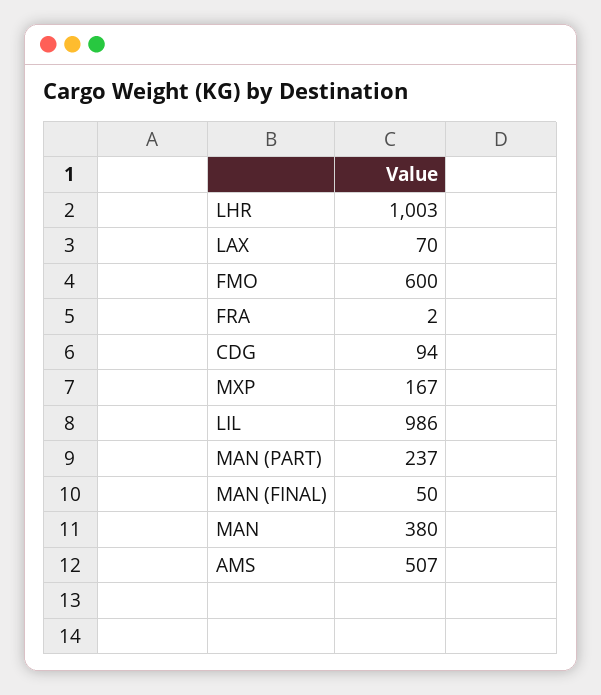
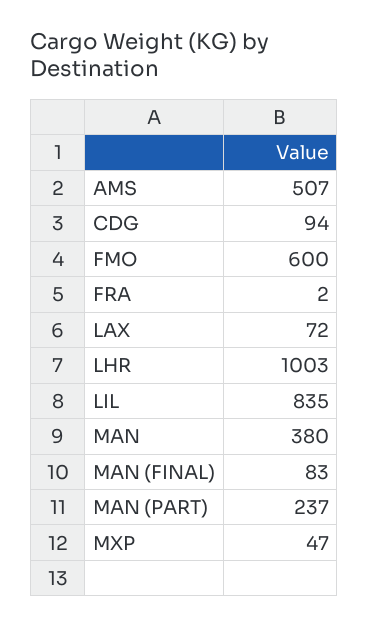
LAX: 70 -> 72
MXP: 167 -> 47
LIL: 986 -> 835
MAN (FINAL): 50 -> 83

